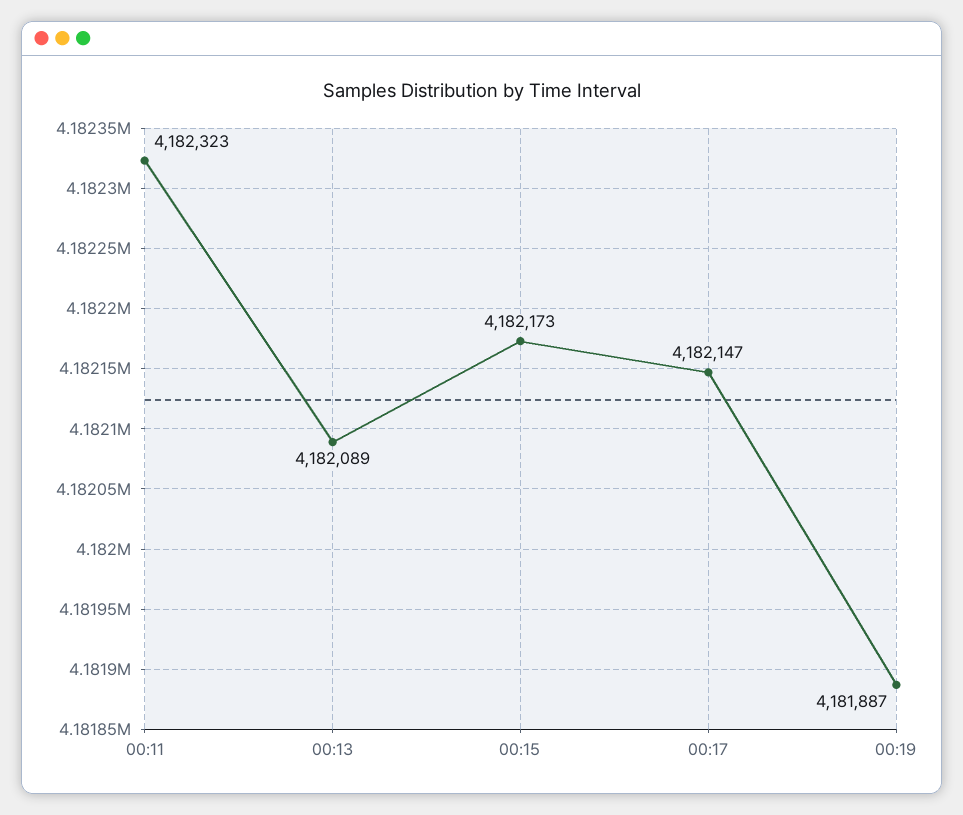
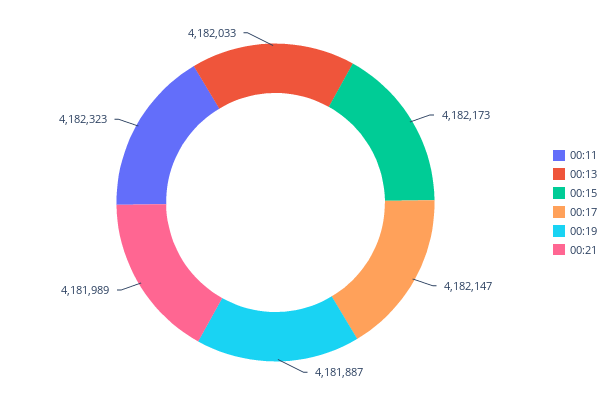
00:13: 4182089 -> 4182033
00:21: none -> 4181989

